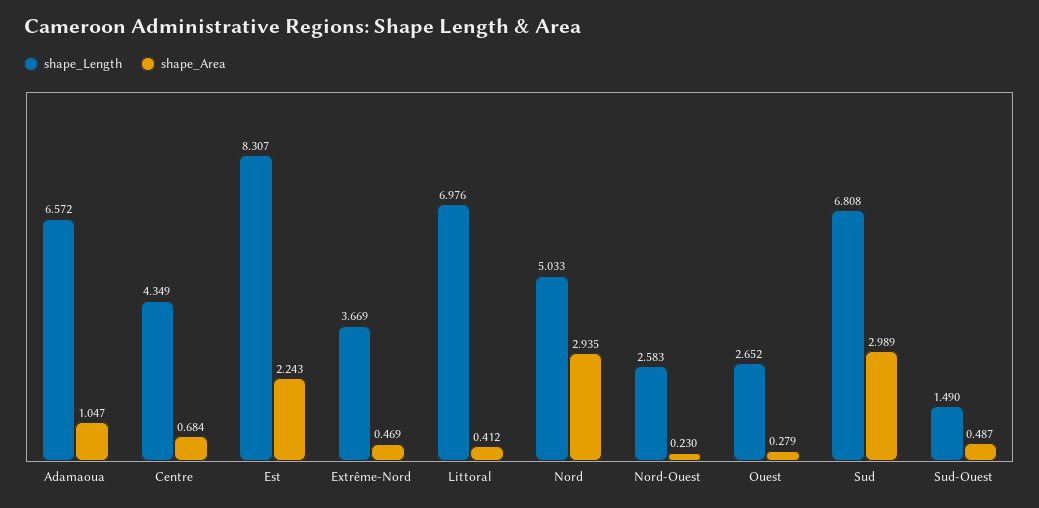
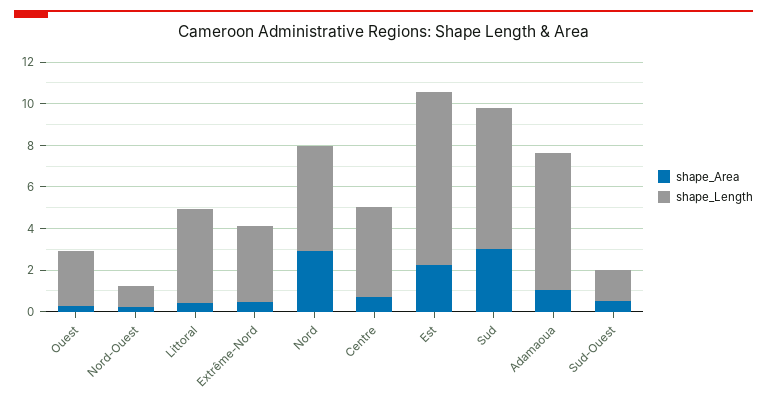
shape_Length, Littoral: 6.976 -> 4.5
shape_Length, Nord-Ouest: 2.583 -> 1

